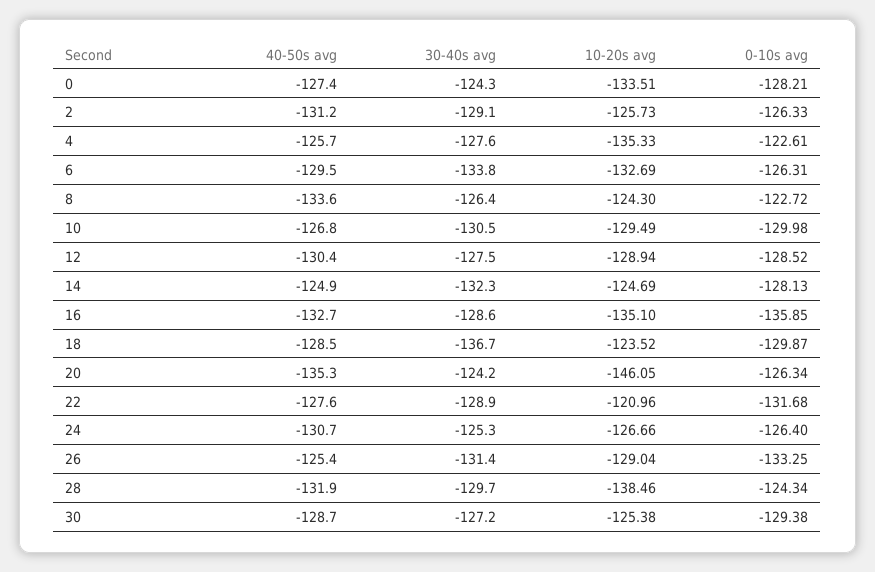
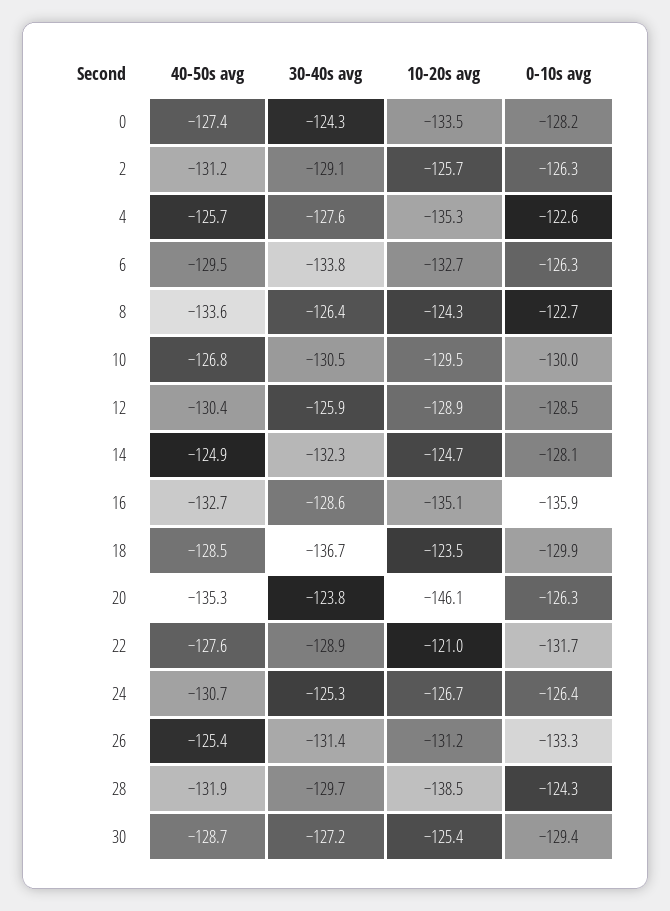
30-40s avg, 12: -127.5 -> -125.9
30-40s avg, 20: -124.2 -> -123.8
10-20s avg, 26: -129.04 -> -131.2

